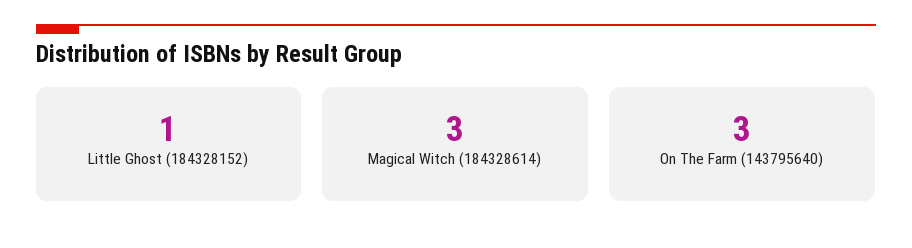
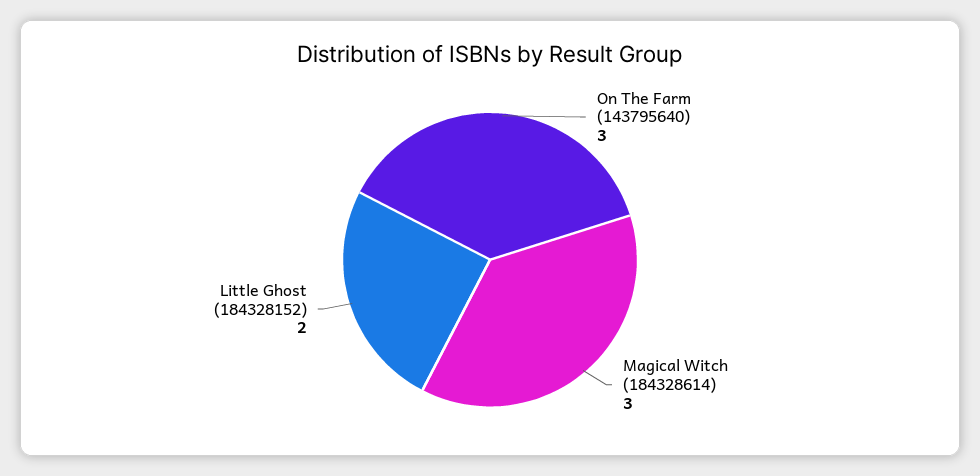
Little Ghost (184328152): 1 -> 2

